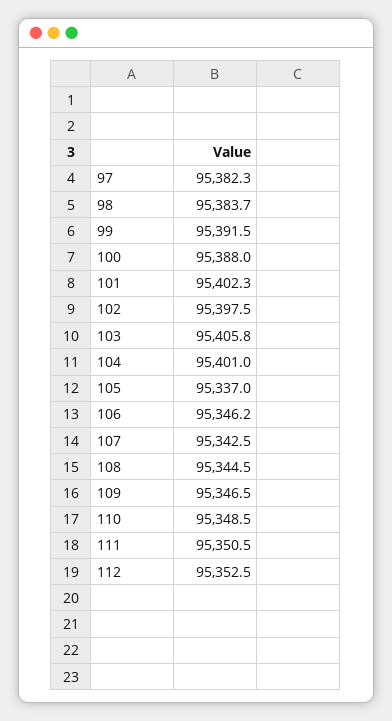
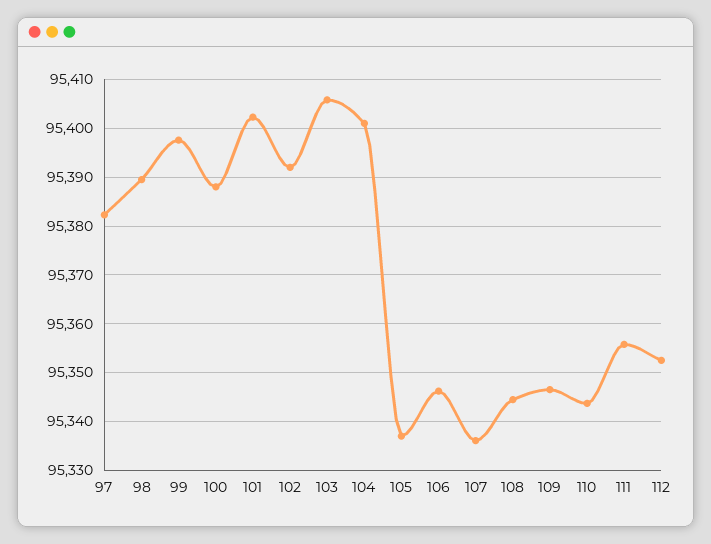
98: 95383.7 -> 95390
99: 95391.5 -> 95398
102: 95397.5 -> 95392
107: 95342.5 -> 95336
110: 95348.5 -> 95344
111: 95350.5 -> 95356

